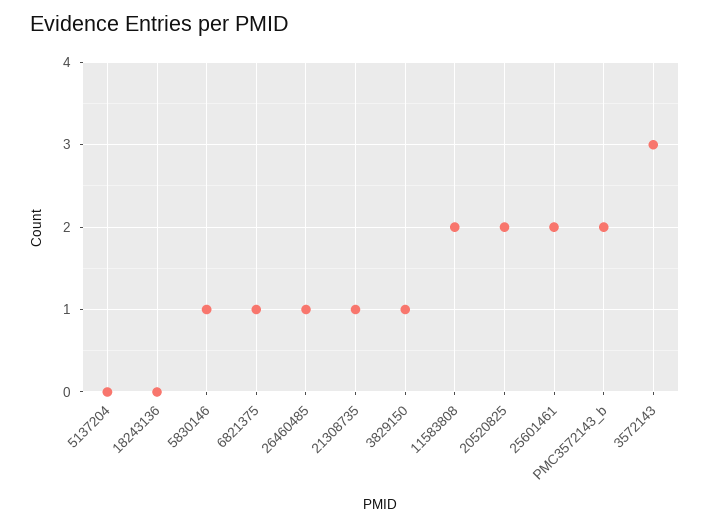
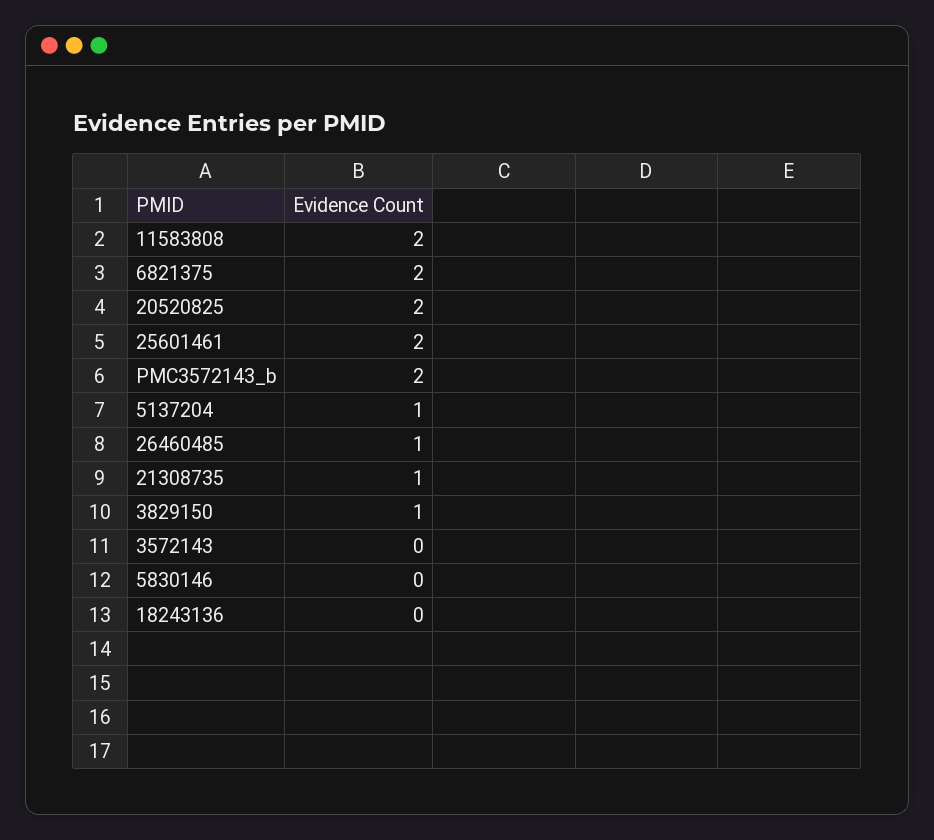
5137204: 0 -> 1
5830146: 1 -> 0
6821375: 1 -> 2
3572143: 3 -> 0

